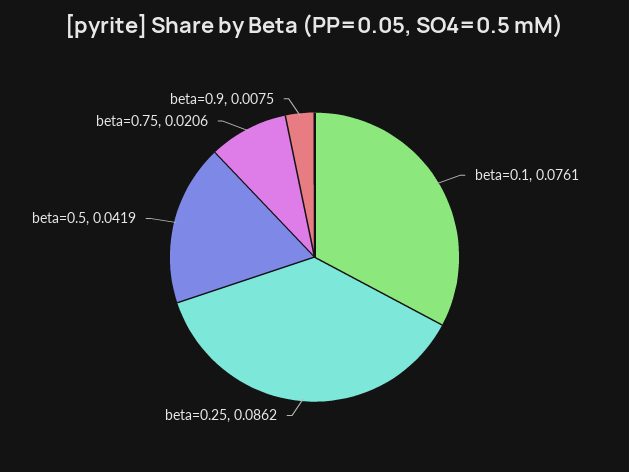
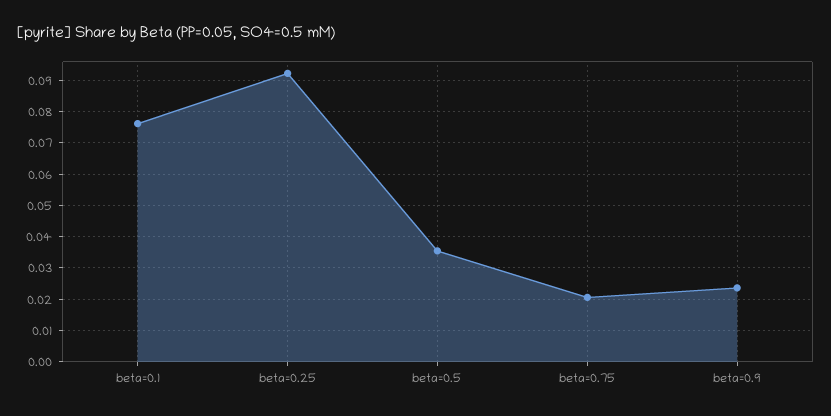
beta=0.25: 0.0862 -> 0.092
beta=0.5: 0.0419 -> 0.036
beta=0.9: 0.0075 -> 0.024

